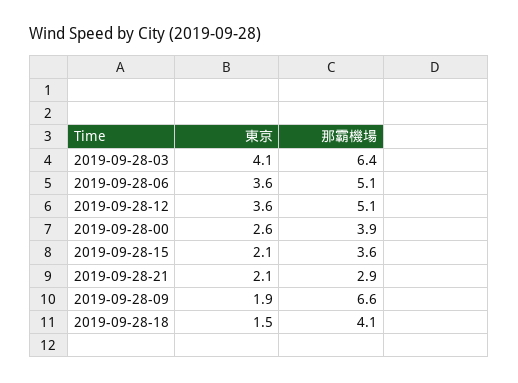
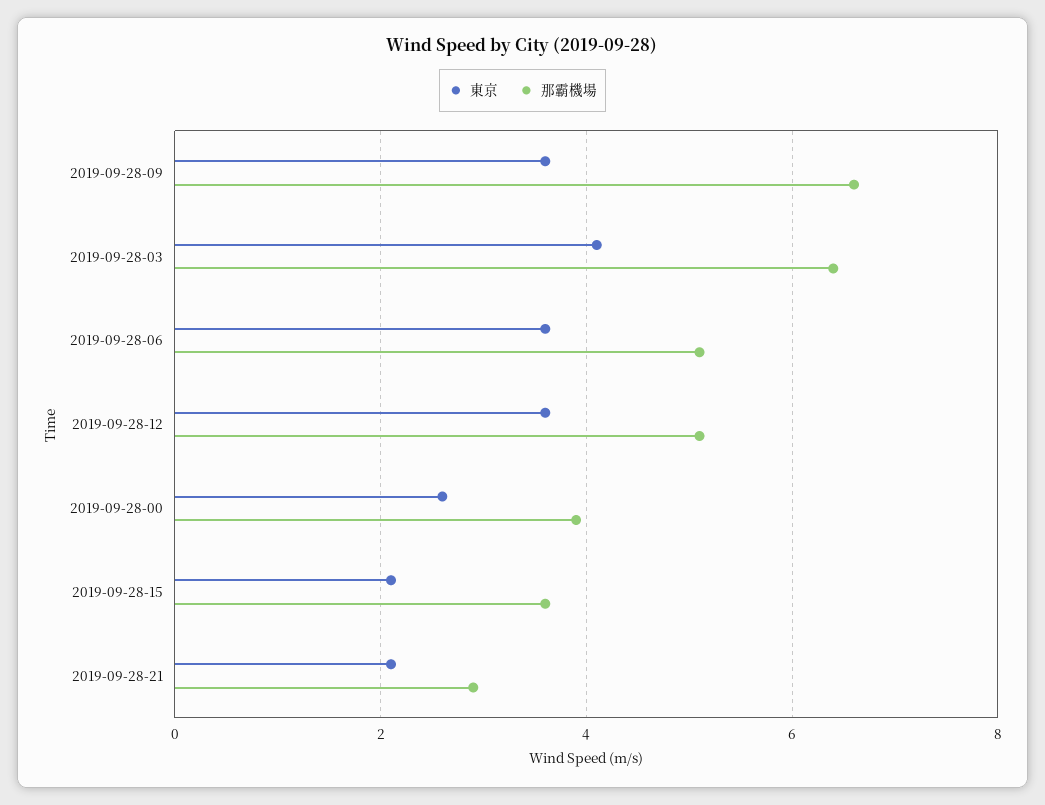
東京, 2019-09-28-09: 1.9 -> 3.5
東京, 2019-09-28-18: 1.5 -> none
那霸機場, 2019-09-28-18: 4.1 -> none

